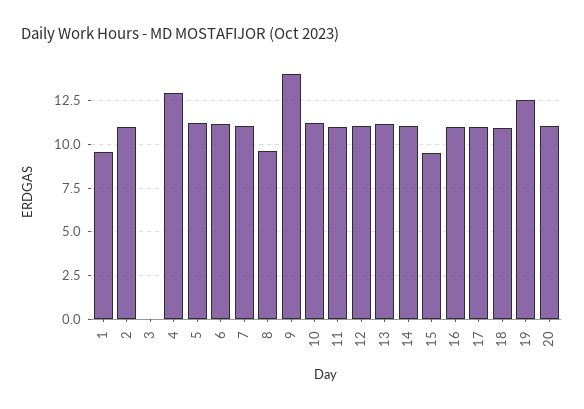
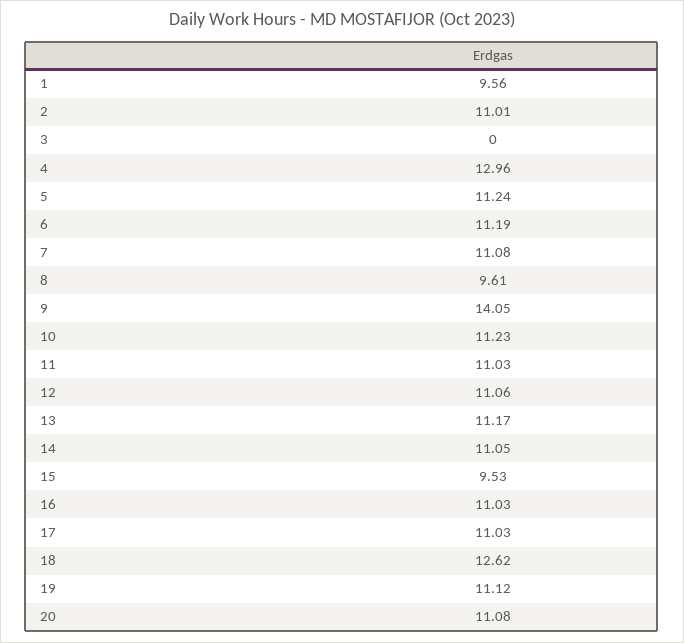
18: 11 -> 12.62
19: 12.5 -> 11.12

